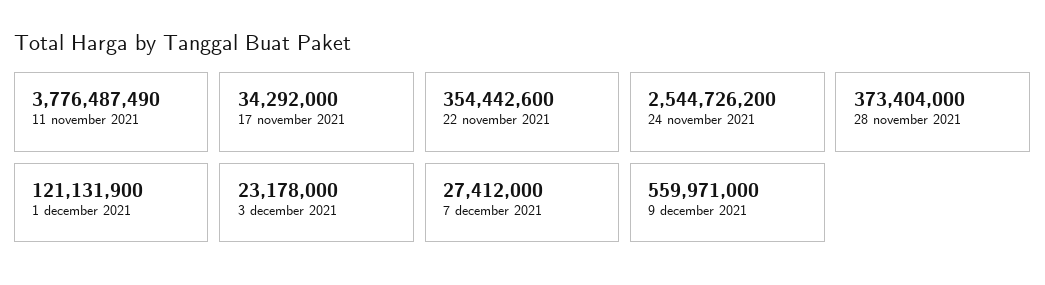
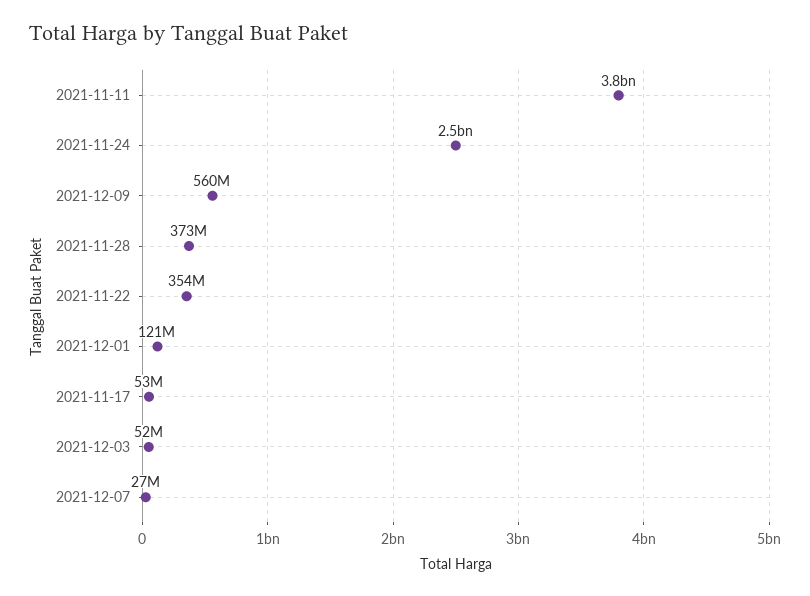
17 november 2021: 34292000 -> 53000000
3 december 2021: 23178000 -> 52000000

